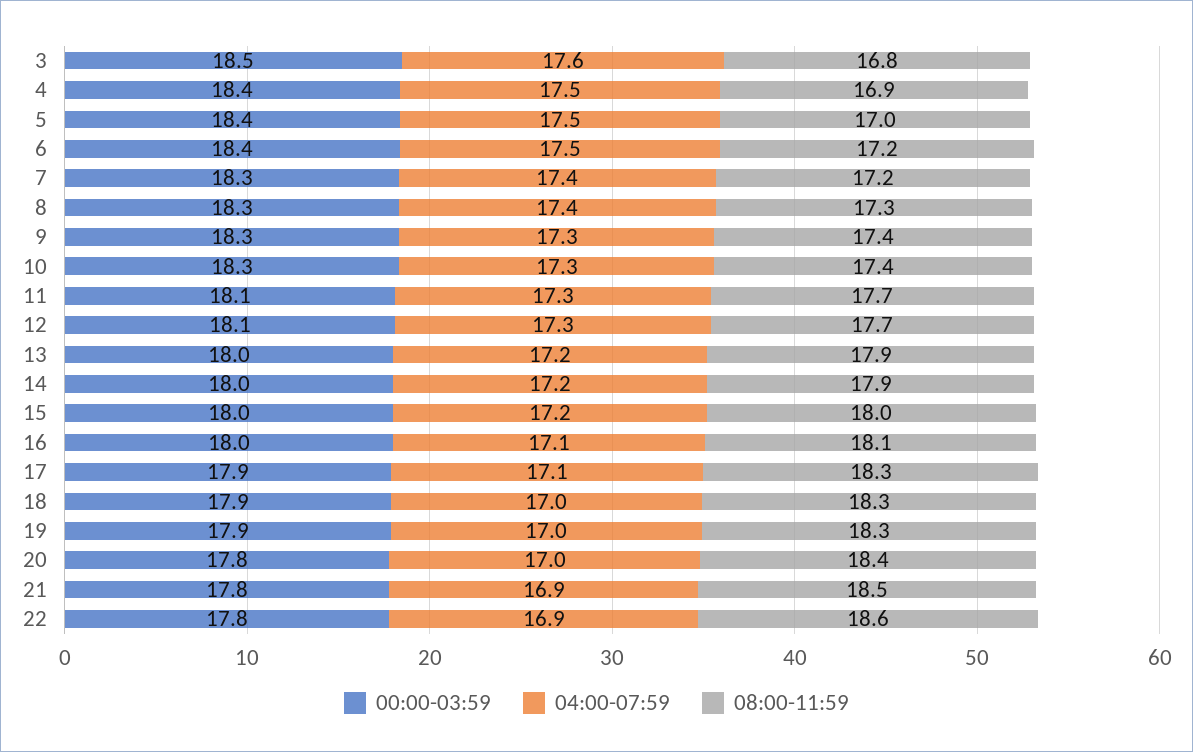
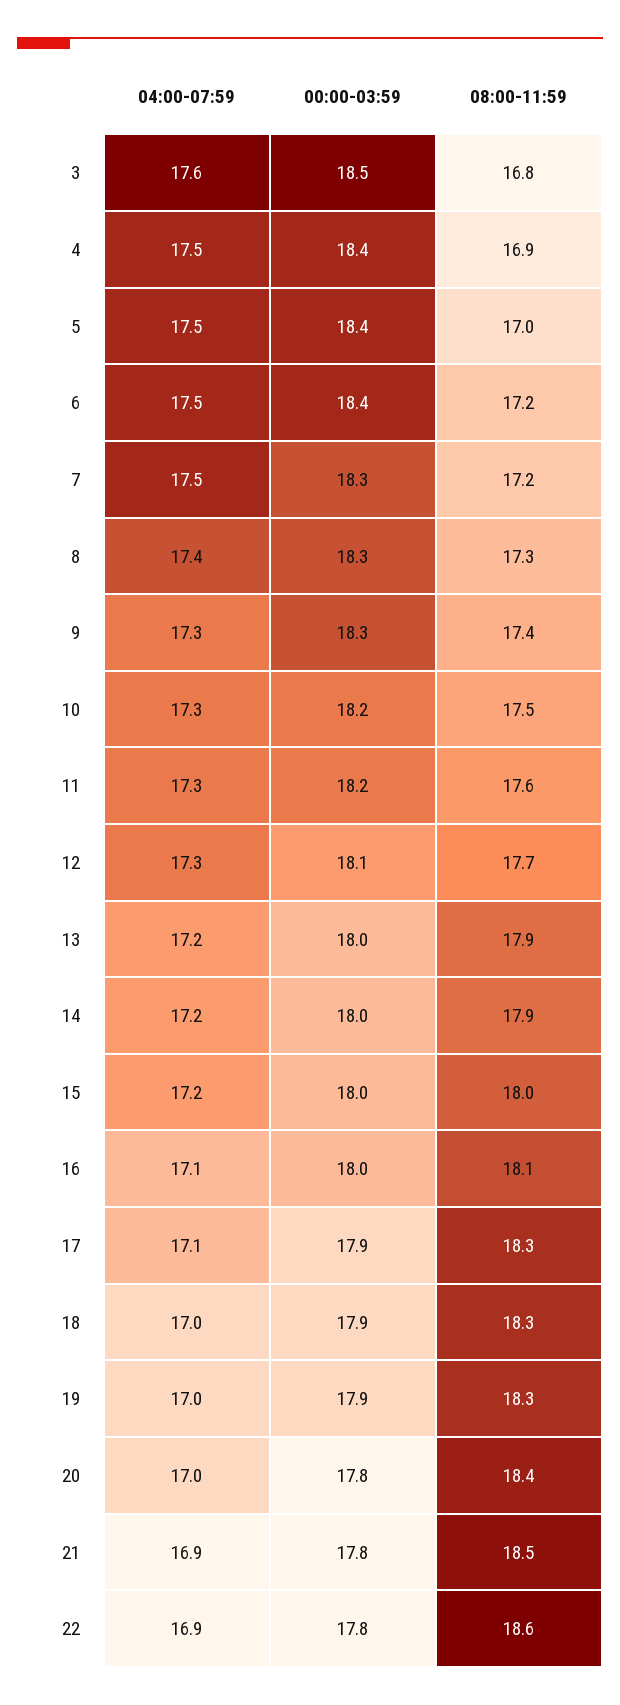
04:00-07:59, 7: 17.4 -> 17.5
00:00-03:59, 10: 18.3 -> 18.2
08:00-11:59, 10: 17.4 -> 17.5
00:00-03:59, 11: 18.1 -> 18.2
08:00-11:59, 11: 17.7 -> 17.6

